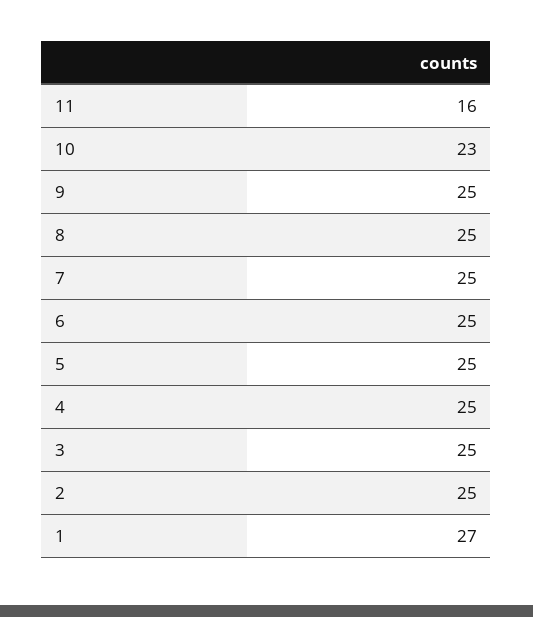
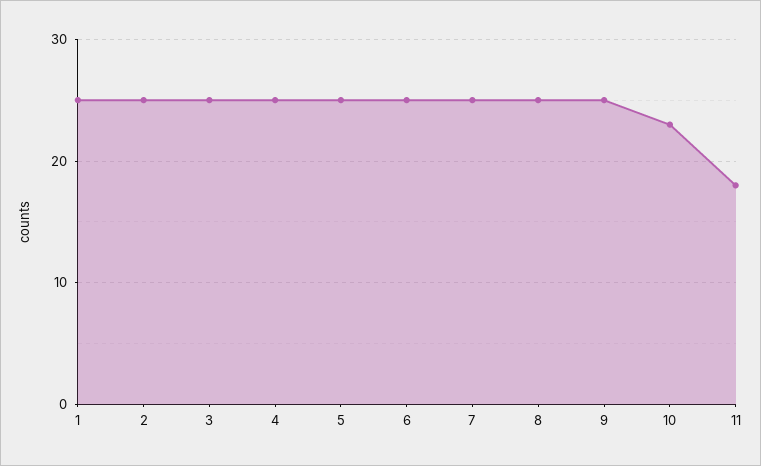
11: 16 -> 18
1: 27 -> 25

